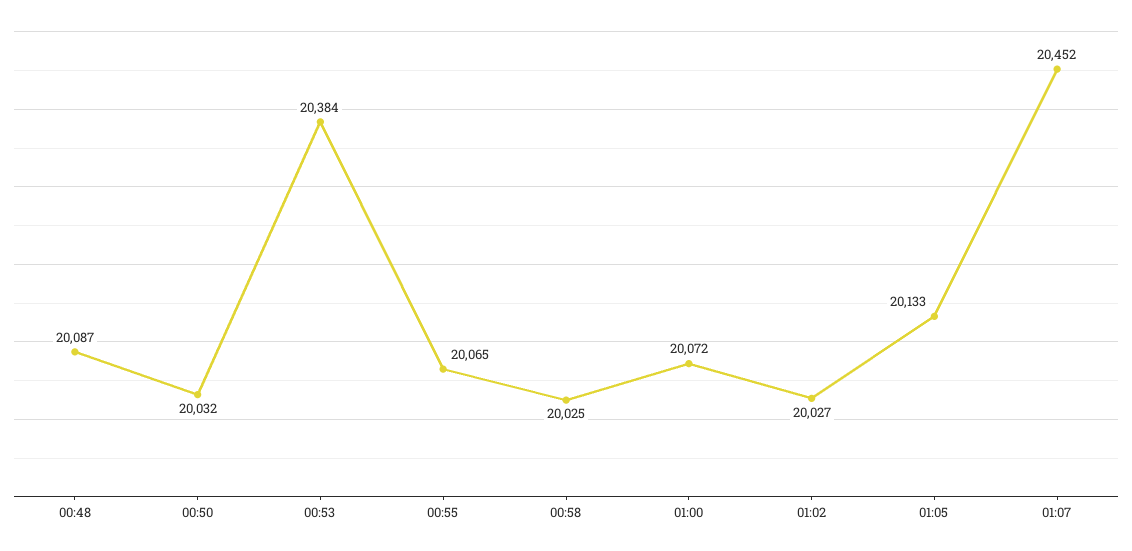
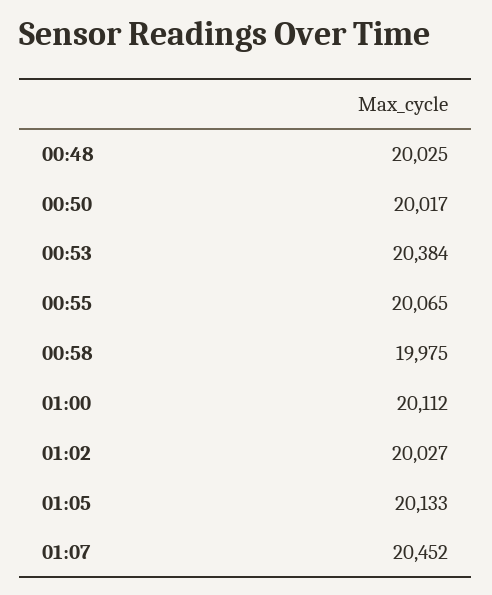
00:48: 20087 -> 20025
00:50: 20032 -> 20017
00:58: 20025 -> 19975
01:00: 20072 -> 20112

